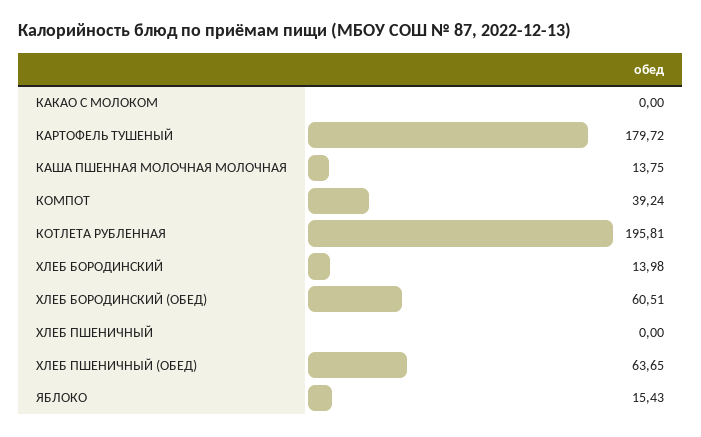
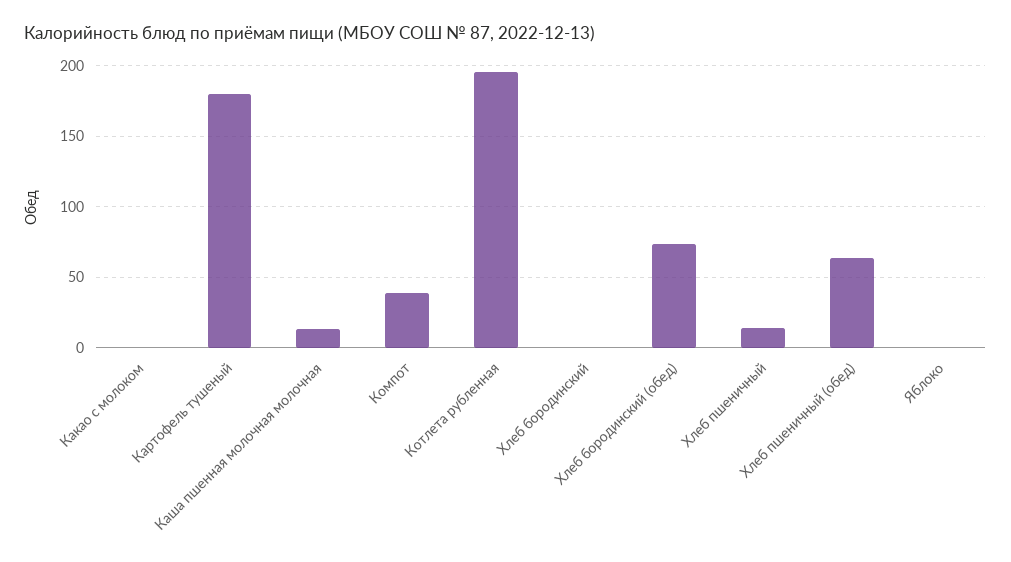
ХЛЕБ БОРОДИНСКИЙ: 13.98 -> 0
ХЛЕБ БОРОДИНСКИЙ (ОБЕД): 60.51 -> 75
ХЛЕБ ПШЕНИЧНЫЙ: 0 -> 15
ЯБЛОКО: 15.43 -> 0

